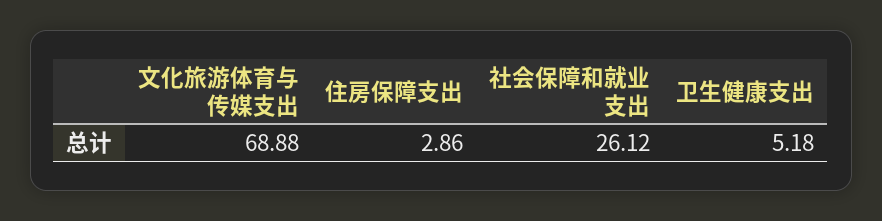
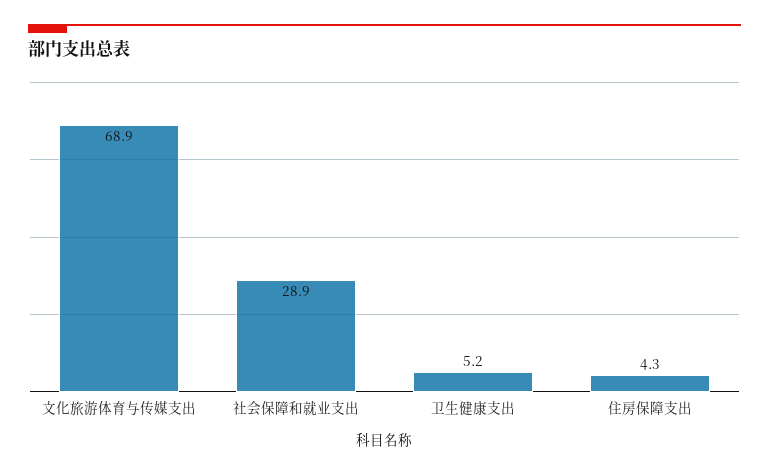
住房保障支出: 2.86 -> 4.3
社会保障和就业支出: 26.12 -> 28.9

